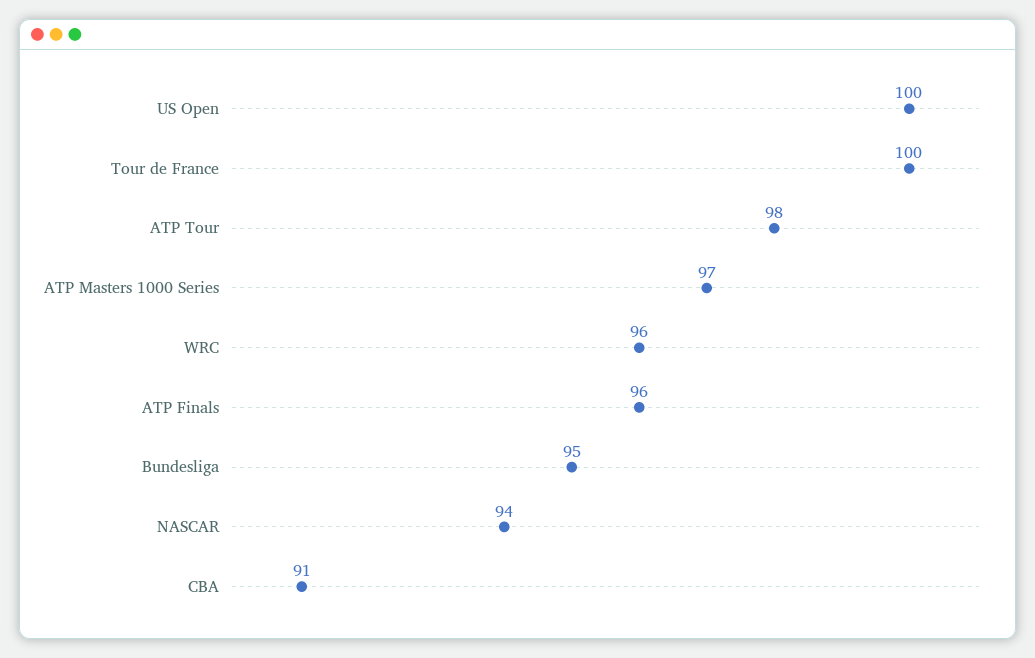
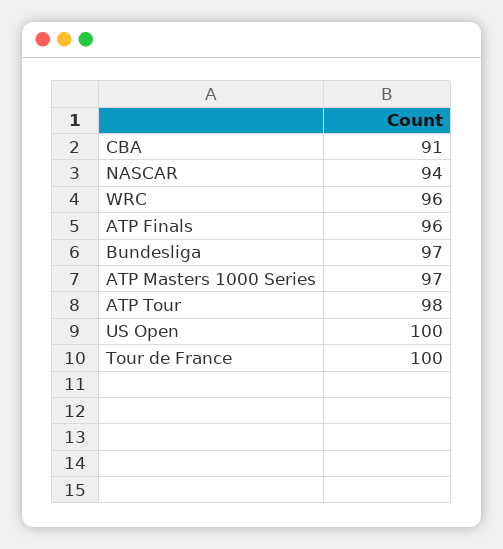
Bundesliga: 95 -> 97

